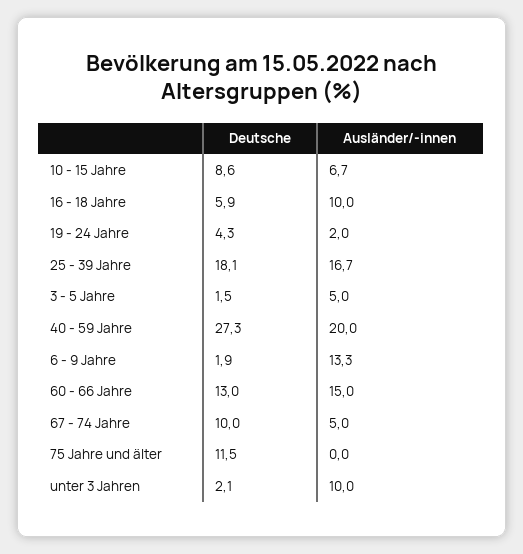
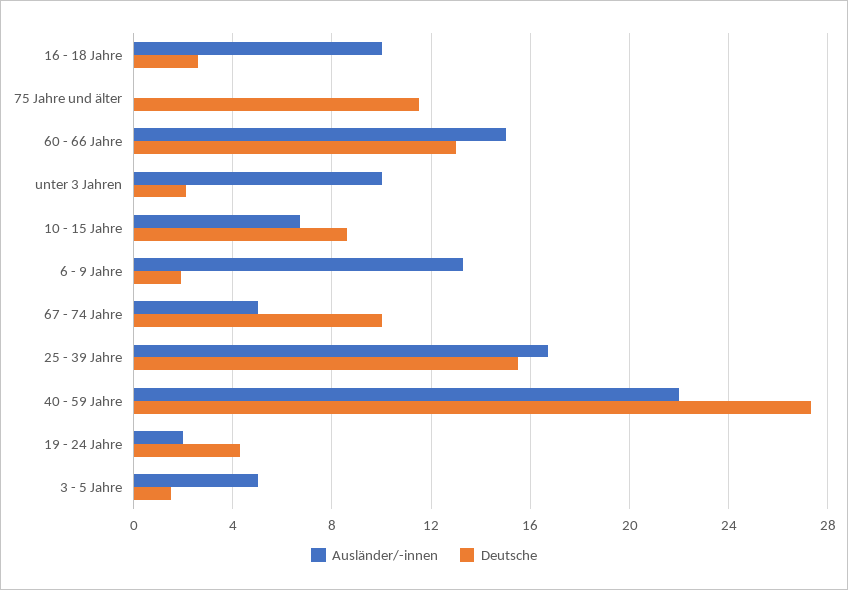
Deutsche, 16 - 18 Jahre: 5.9 -> 2.5
Deutsche, 25 - 39 Jahre: 18.1 -> 15.5
Ausländer/-innen, 40 - 59 Jahre: 20 -> 22

